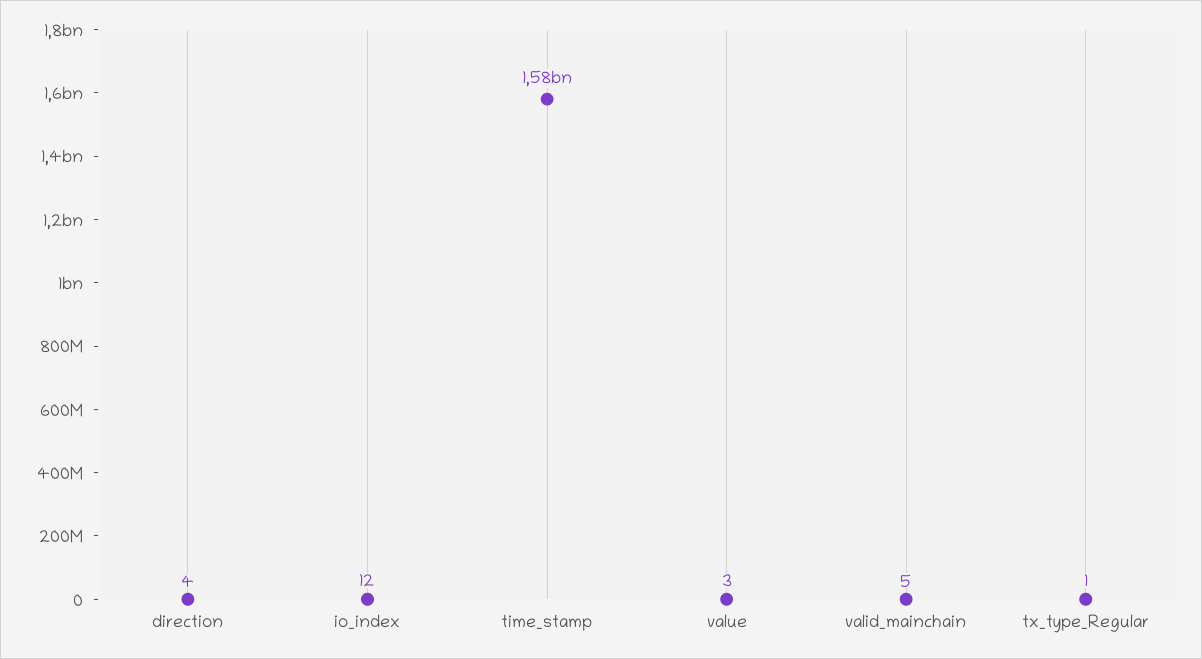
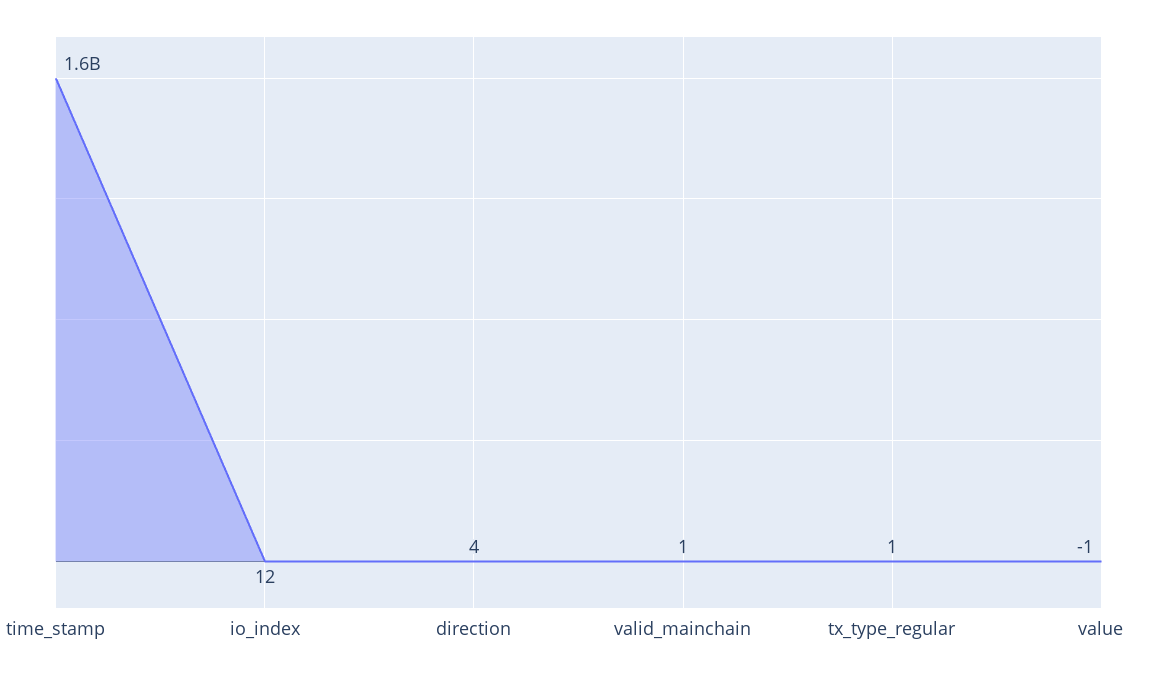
value: 3 -> -1
valid_mainchain: 5 -> 1

